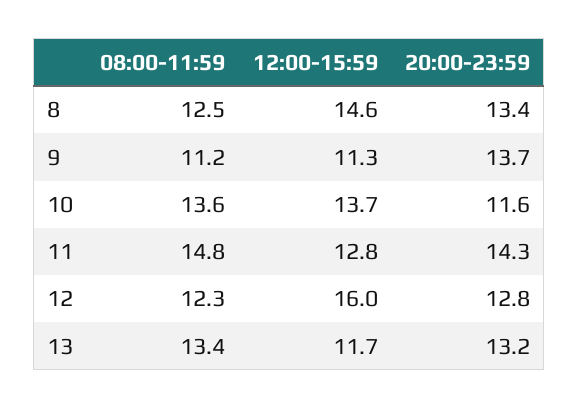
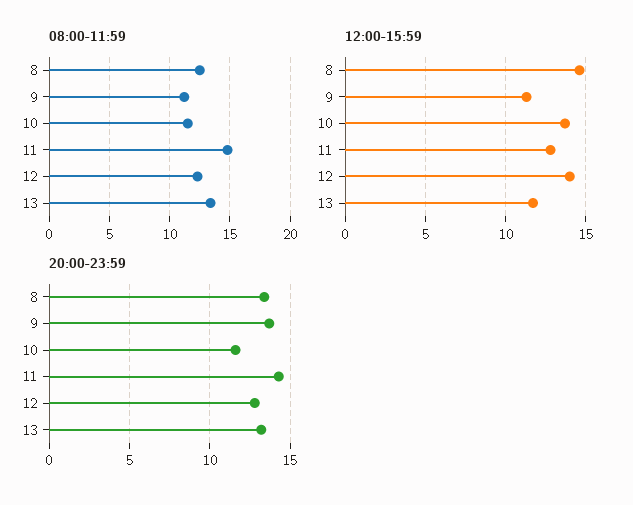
08:00-11:59, 10: 13.6 -> 11.5
12:00-15:59, 12: 16 -> 14

